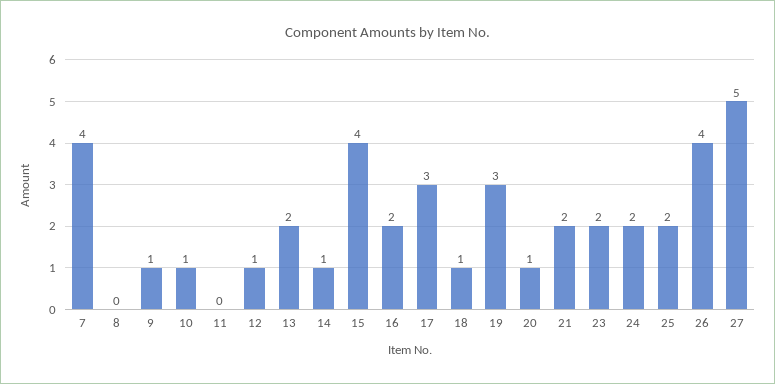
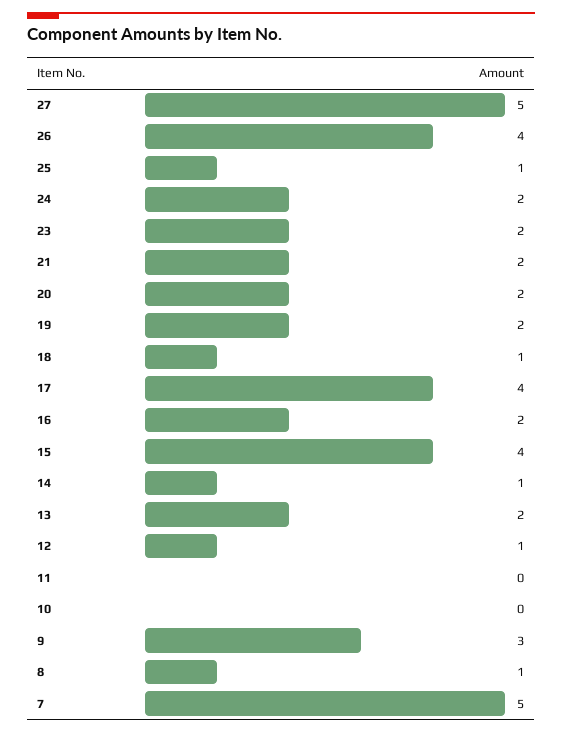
7: 4 -> 5
8: 0 -> 1
9: 1 -> 3
10: 1 -> 0
17: 3 -> 4
19: 3 -> 2
20: 1 -> 2
25: 2 -> 1

